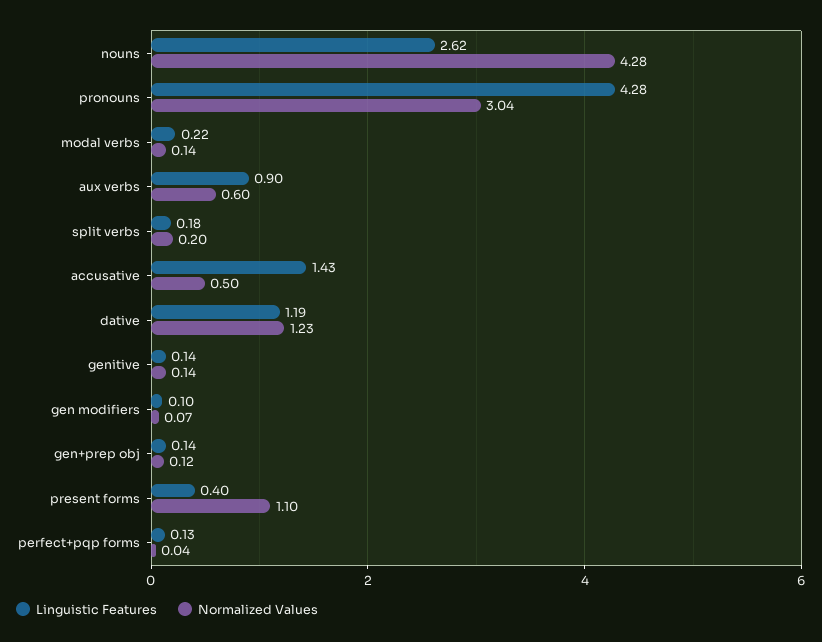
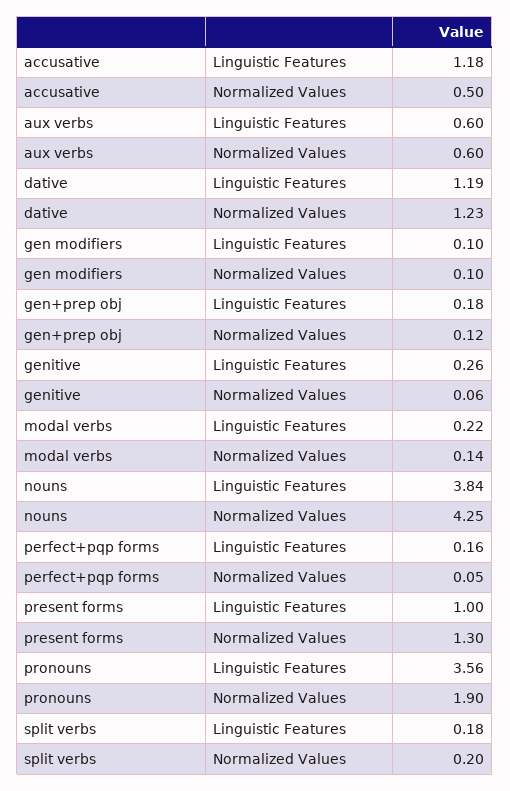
Linguistic Features, nouns: 2.62 -> 3.84
Normalized Values, nouns: 4.28 -> 4.25
Linguistic Features, pronouns: 4.28 -> 3.56
Normalized Values, pronouns: 3.04 -> 1.9
Linguistic Features, aux verbs: 0.9 -> 0.6
Linguistic Features, accusative: 1.43 -> 1.18
Linguistic Features, genitive: 0.14 -> 0.26
Normalized Values, genitive: 0.14 -> 0.06
Normalized Values, gen modifiers: 0.07 -> 0.1
Linguistic Features, gen+prep obj: 0.14 -> 0.18
Linguistic Features, present forms: 0.4 -> 1
Normalized Values, present forms: 1.1 -> 1.3
Linguistic Features, perfect+pqp forms: 0.13 -> 0.16
Normalized Values, perfect+pqp forms: 0.04 -> 0.05

